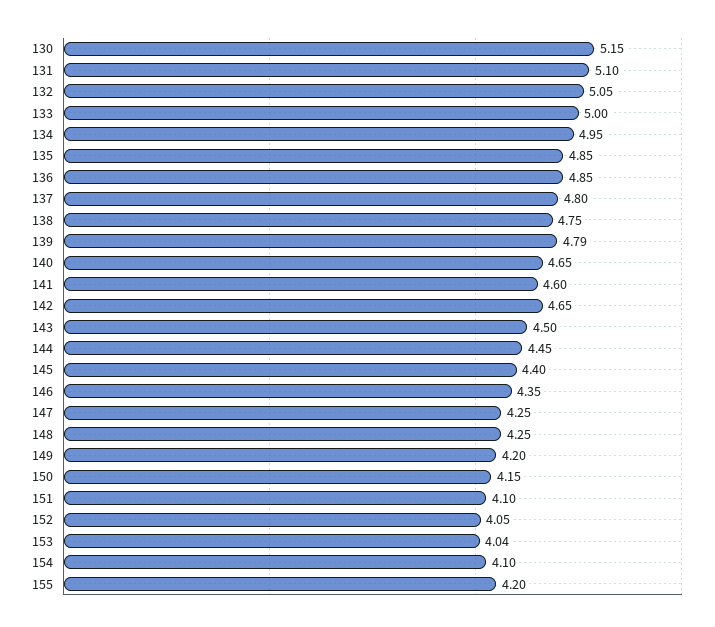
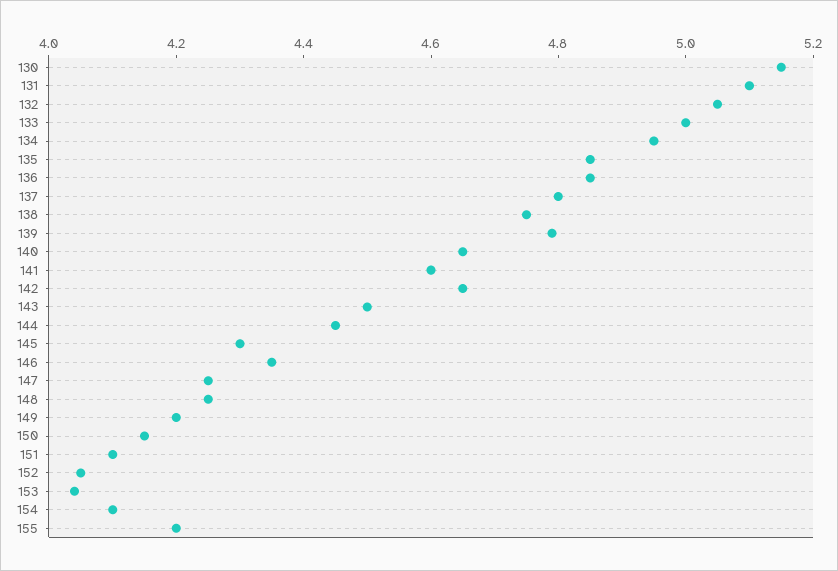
145: 4.4 -> 4.3

